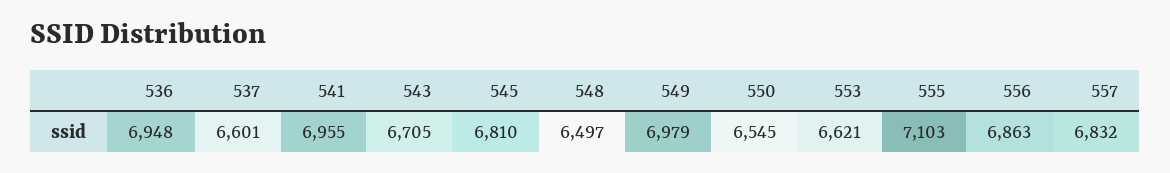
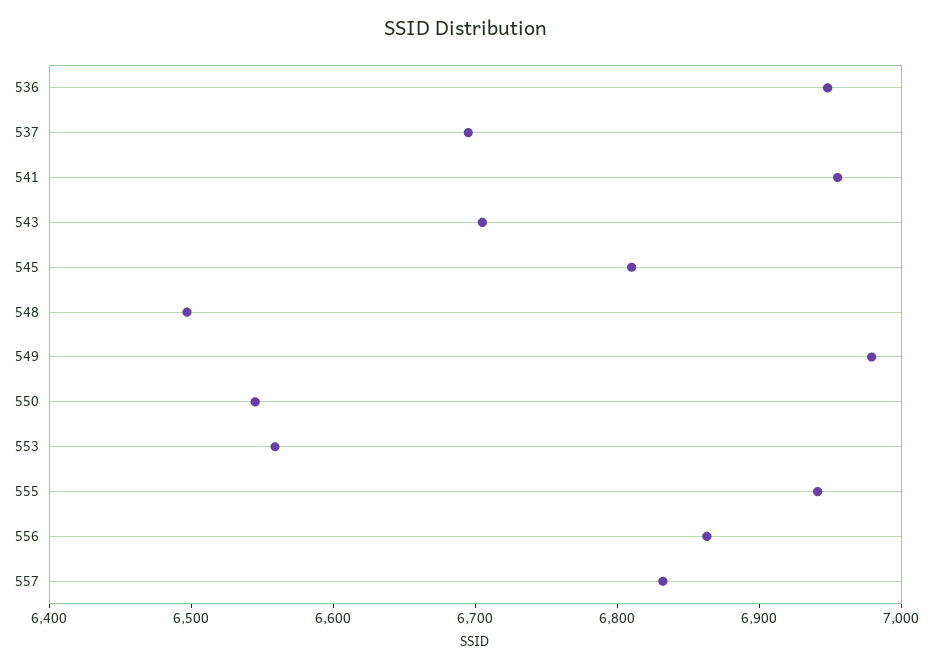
537: 6601 -> 6700
553: 6621 -> 6560
555: 7103 -> 6940

